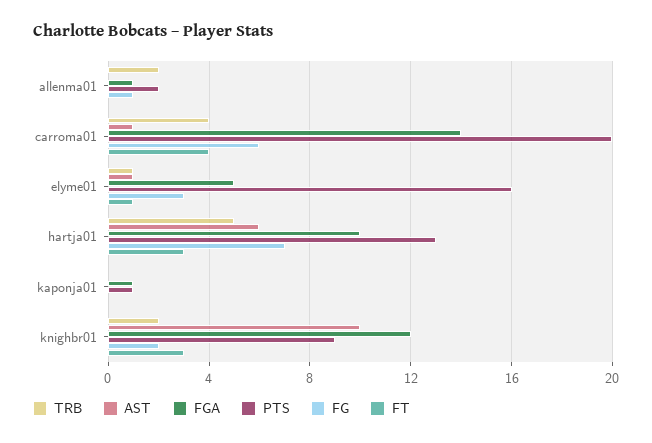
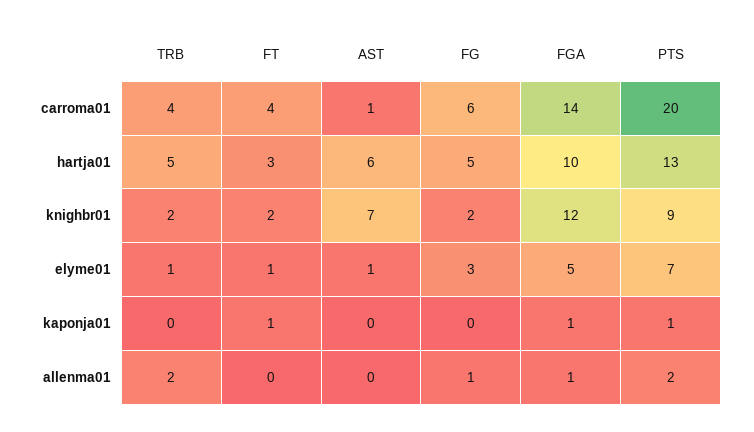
PTS, elyme01: 16 -> 7
FG, hartja01: 7 -> 5
FT, kaponja01: 0 -> 1
AST, knighbr01: 10 -> 7
FT, knighbr01: 3 -> 2

